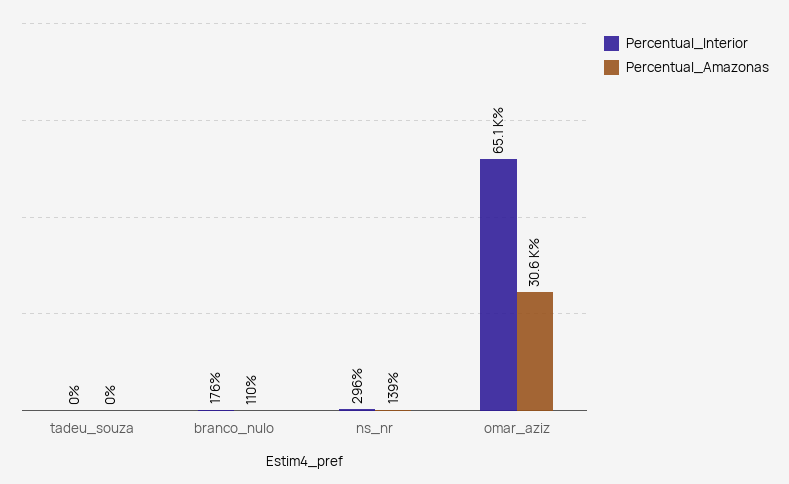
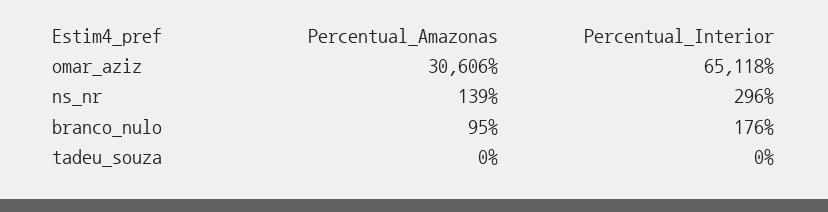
Percentual_Amazonas, branco_nulo: 110 -> 95

